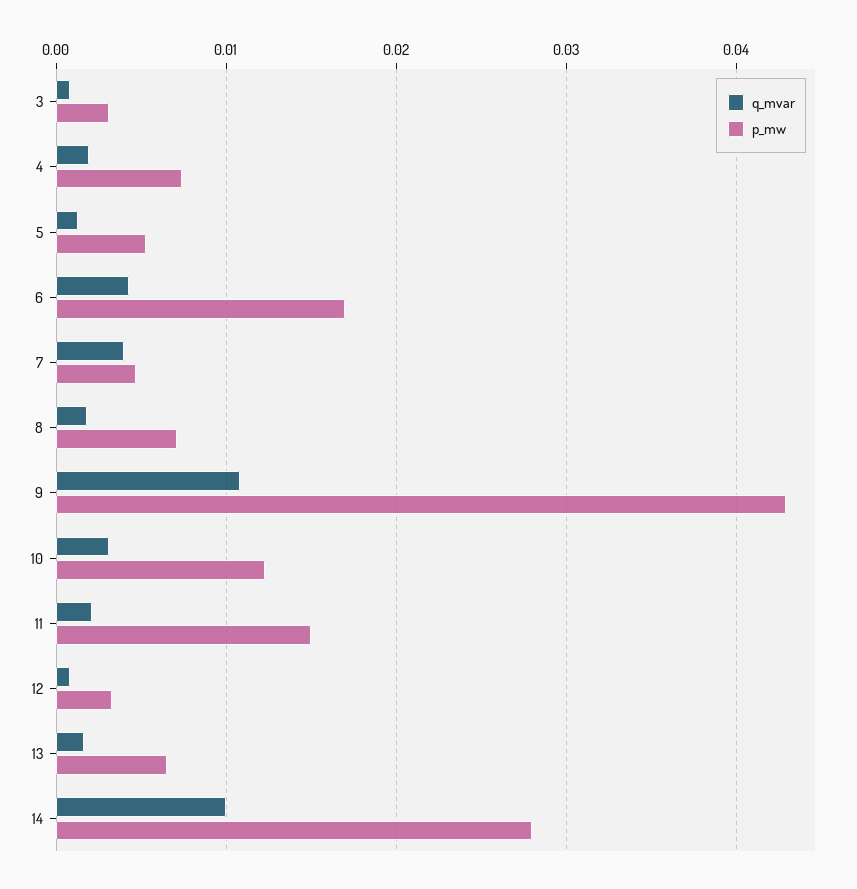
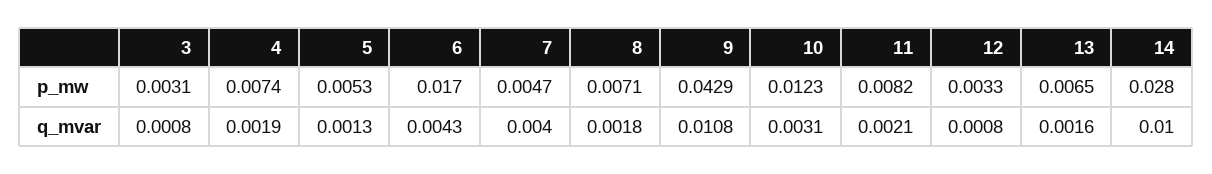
p_mw, 11: 0.015 -> 0.0082

